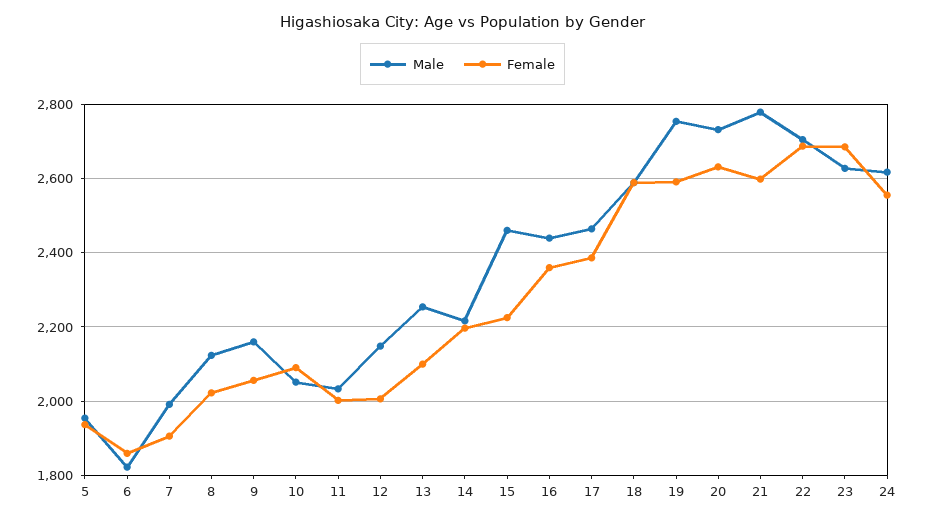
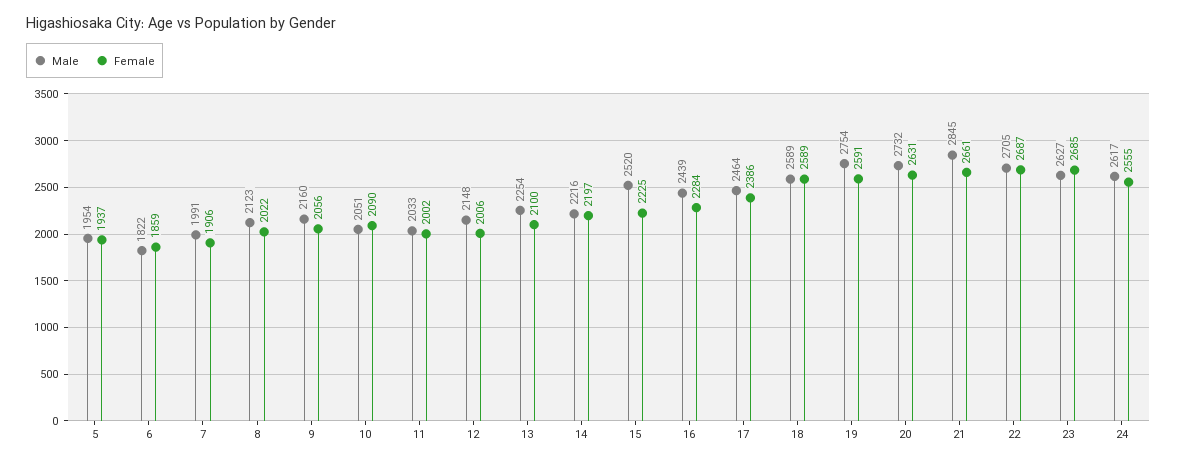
Male, 15: 2460 -> 2520
Female, 16: 2360 -> 2284
Male, 21: 2780 -> 2845
Female, 21: 2600 -> 2661

